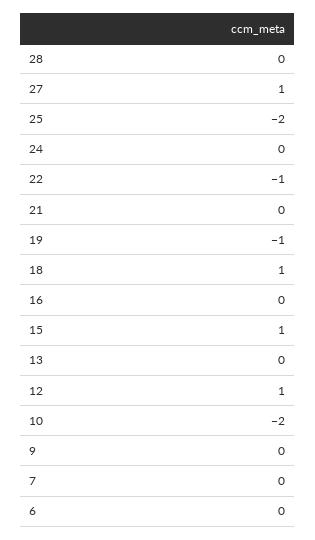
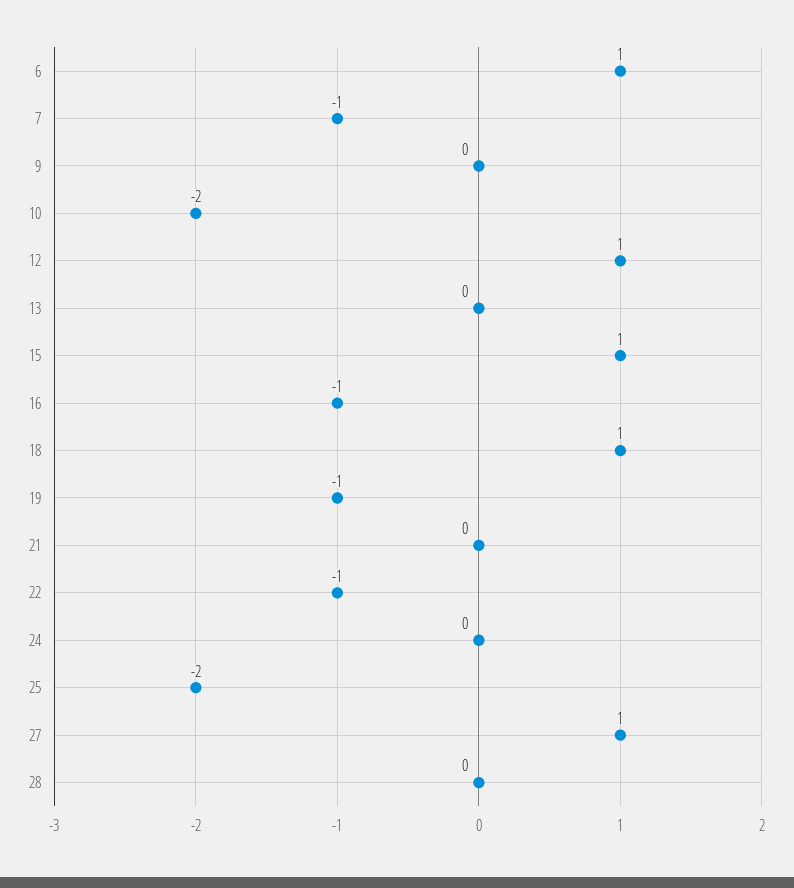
16: 0 -> -1
7: 0 -> -1
6: 0 -> 1

